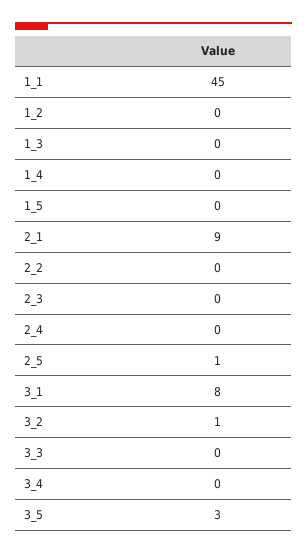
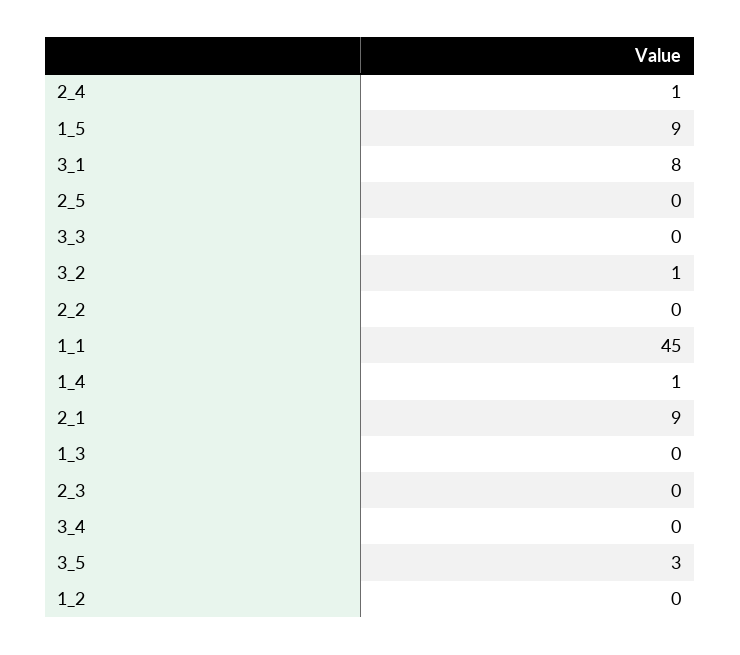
1_4: 0 -> 1
1_5: 0 -> 9
2_4: 0 -> 1
2_5: 1 -> 0

